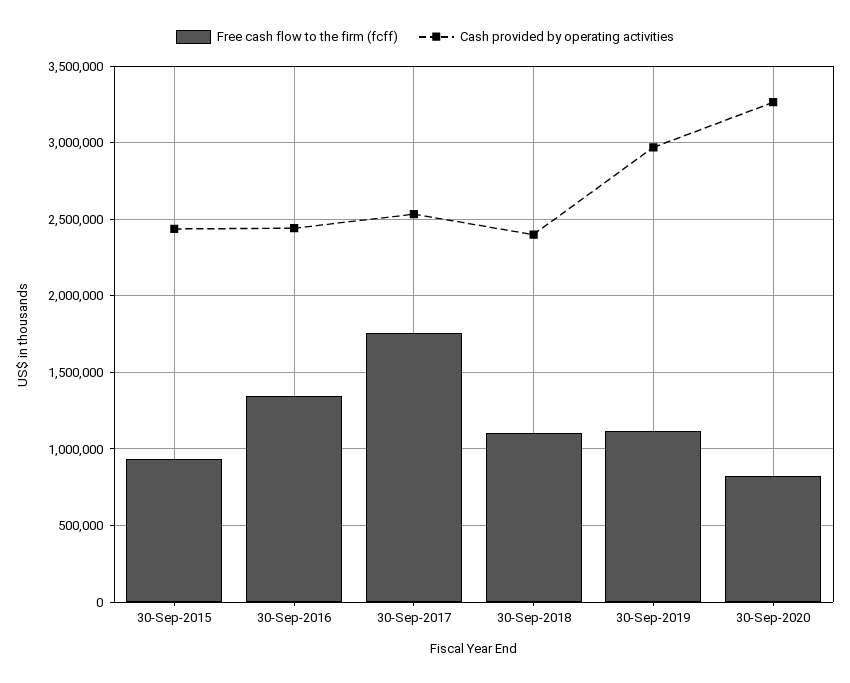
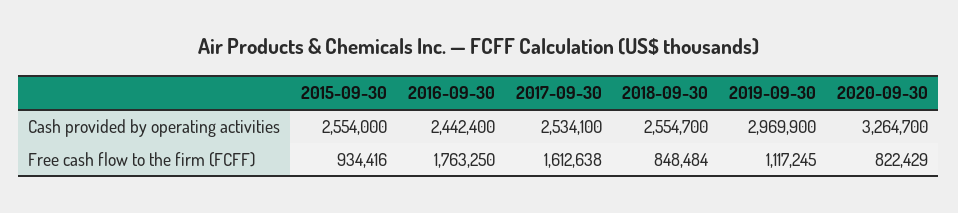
Cash provided by operating activities, 30-Sep-2015: 2450000 -> 2554000
Free cash flow to the firm (fcff), 30-Sep-2016: 1350000 -> 1763250
Free cash flow to the firm (fcff), 30-Sep-2017: 1750000 -> 1612638
Free cash flow to the firm (fcff), 30-Sep-2018: 1100000 -> 848484
Cash provided by operating activities, 30-Sep-2018: 2400000 -> 2554700

